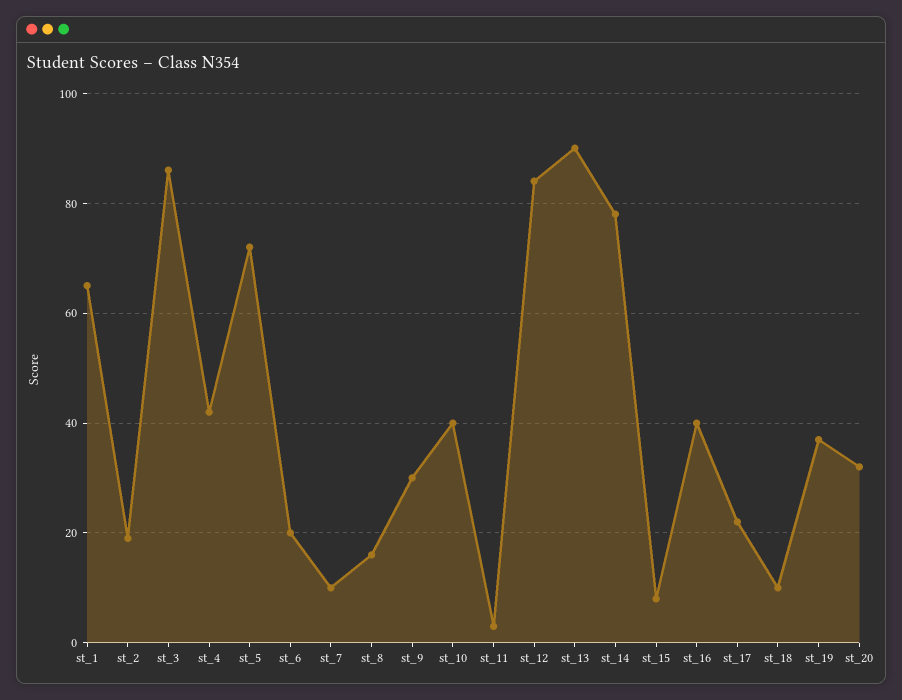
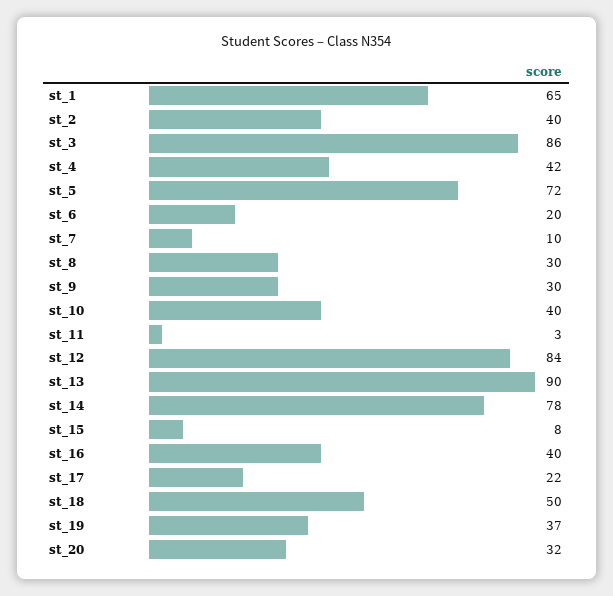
st_2: 20 -> 40
st_8: 15 -> 30
st_18: 10 -> 50

